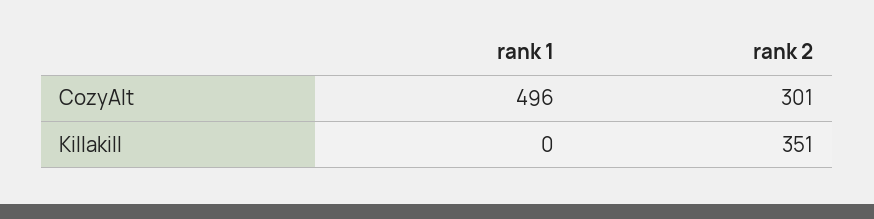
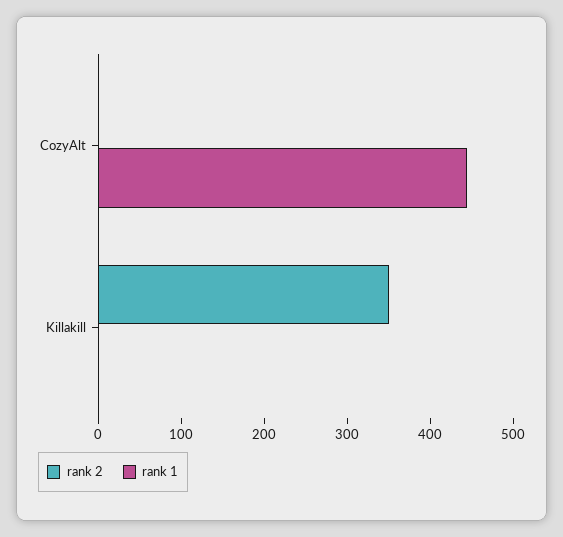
rank 1, CozyAlt: 496 -> 440
rank 2, CozyAlt: 301 -> 0

